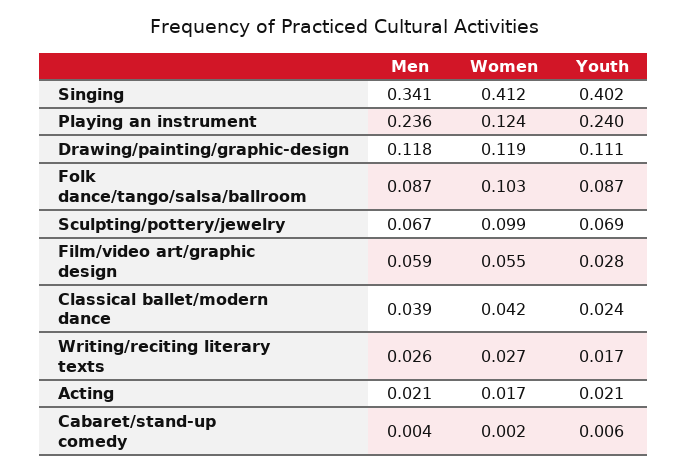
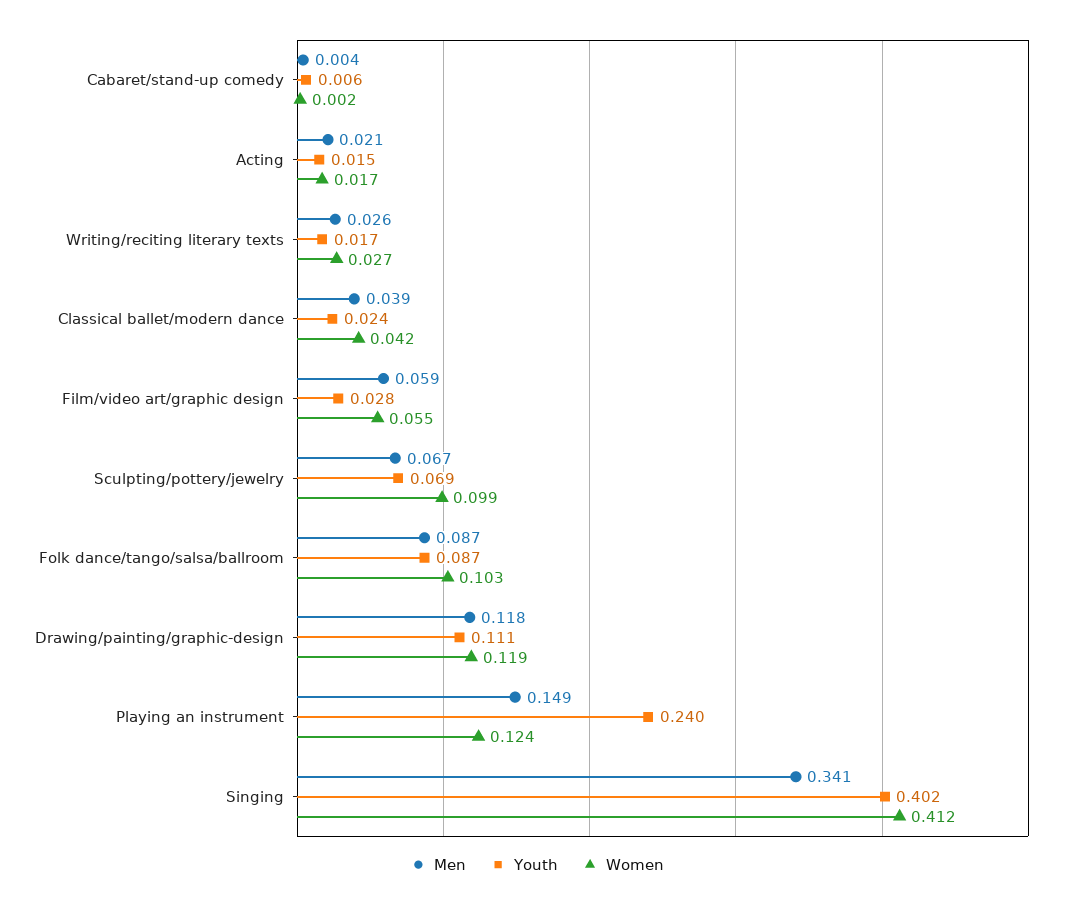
Men, Playing an instrument: 0.236 -> 0.149
Youth, Acting: 0.021 -> 0.015

